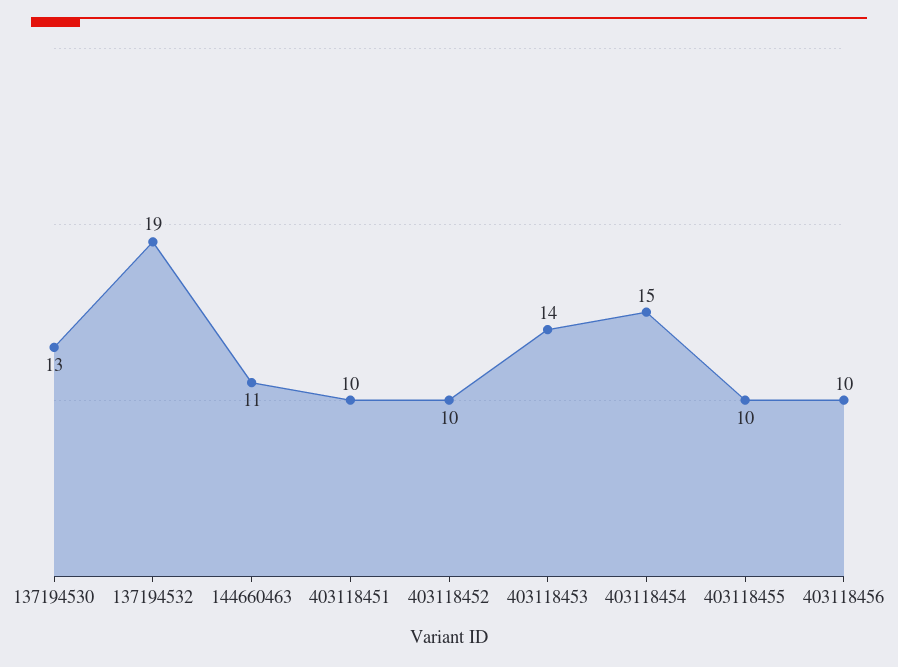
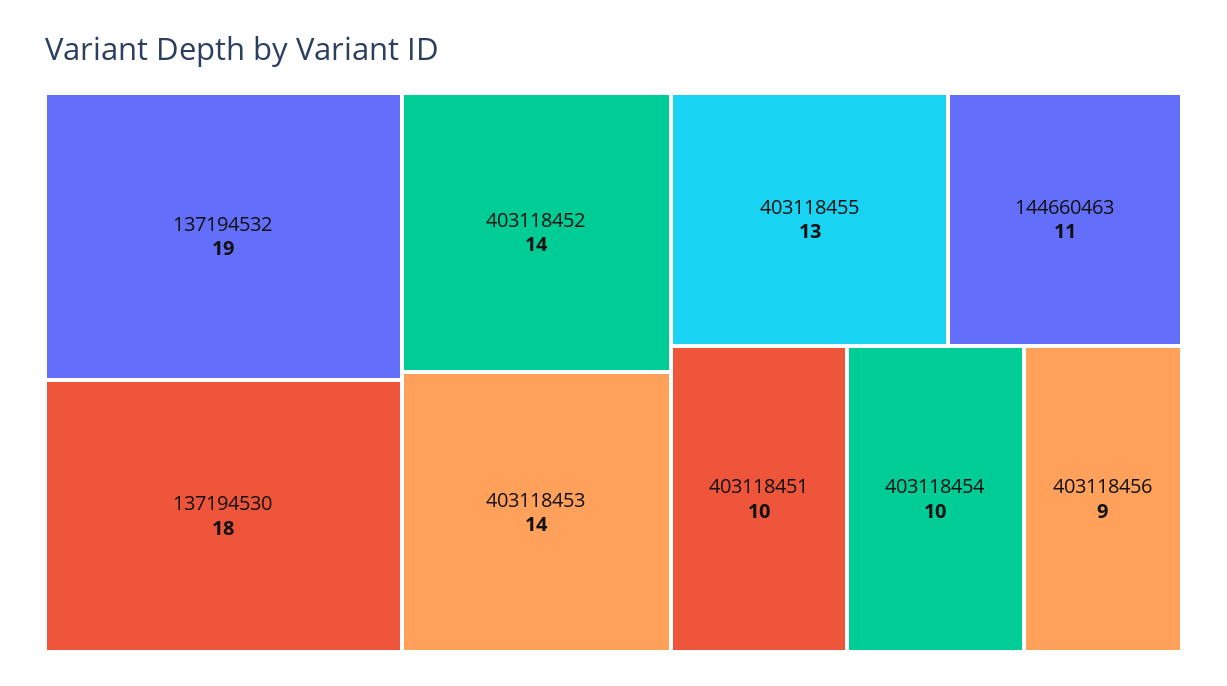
137194530: 13 -> 18
403118452: 10 -> 14
403118454: 15 -> 10
403118455: 10 -> 13
403118456: 10 -> 9

